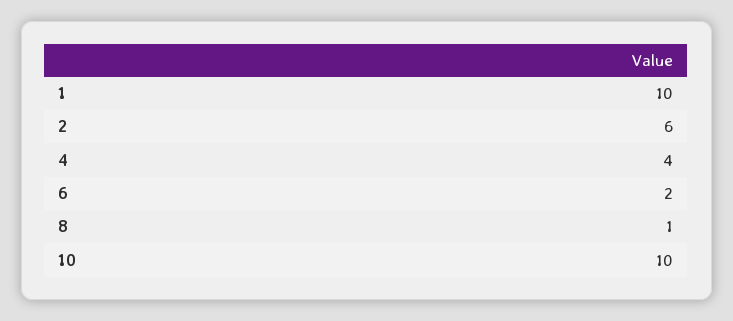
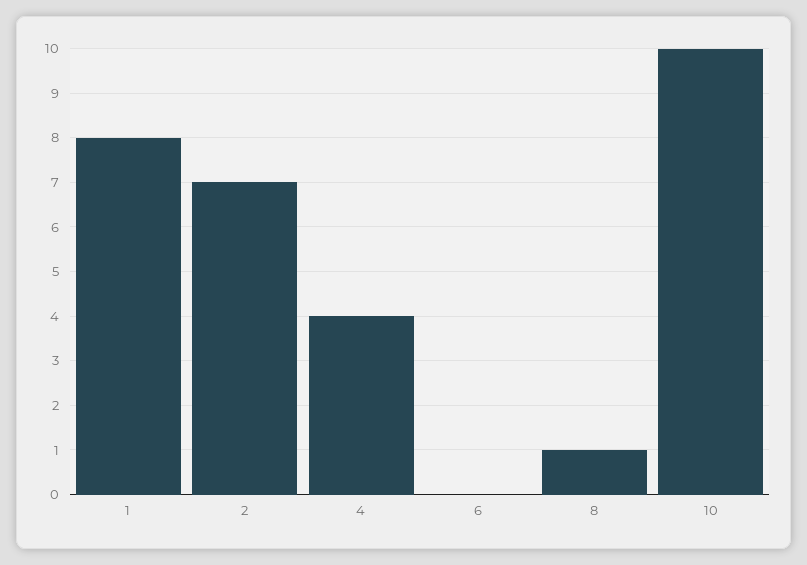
1: 10 -> 8
2: 6 -> 7
6: 2 -> 0

